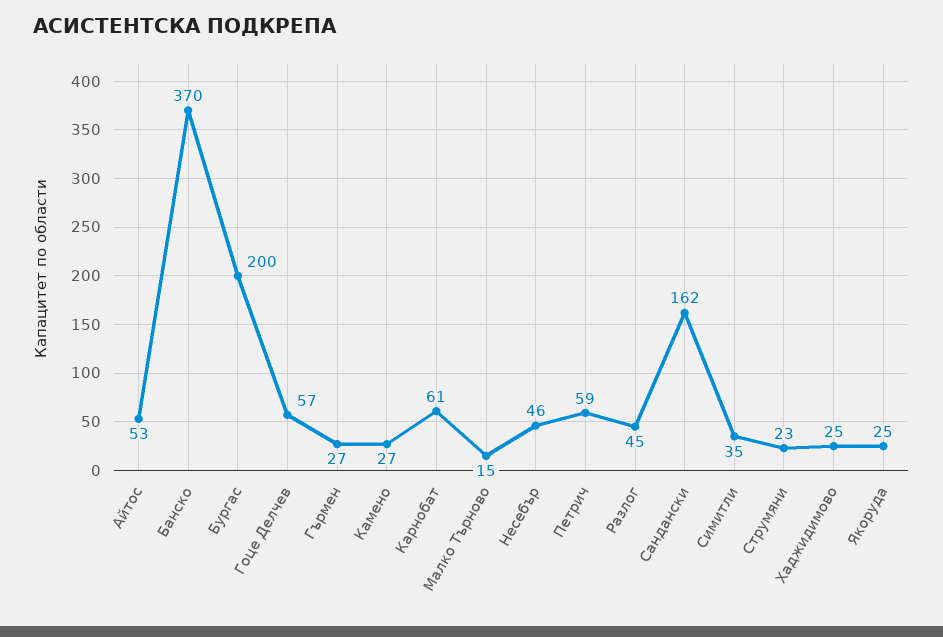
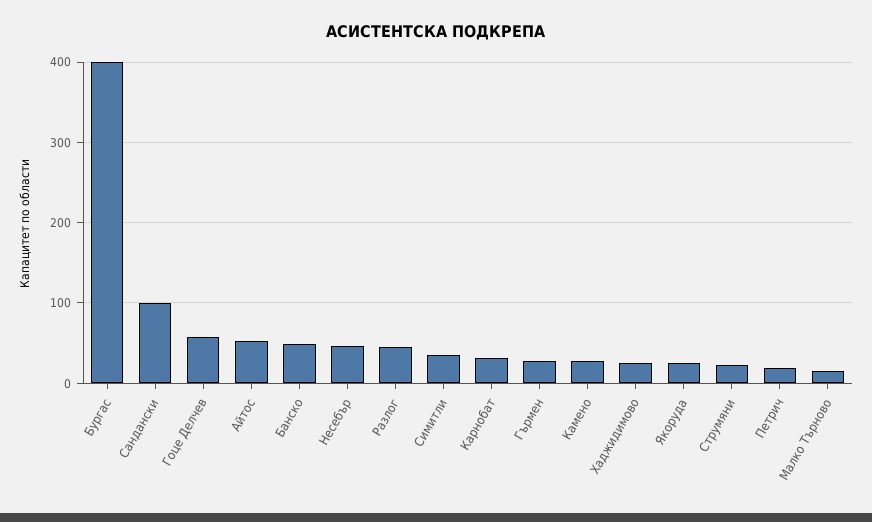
Банско: 370 -> 50
Бургас: 200 -> 400
Карнобат: 61 -> 30
Петрич: 59 -> 20
Сандански: 162 -> 100

